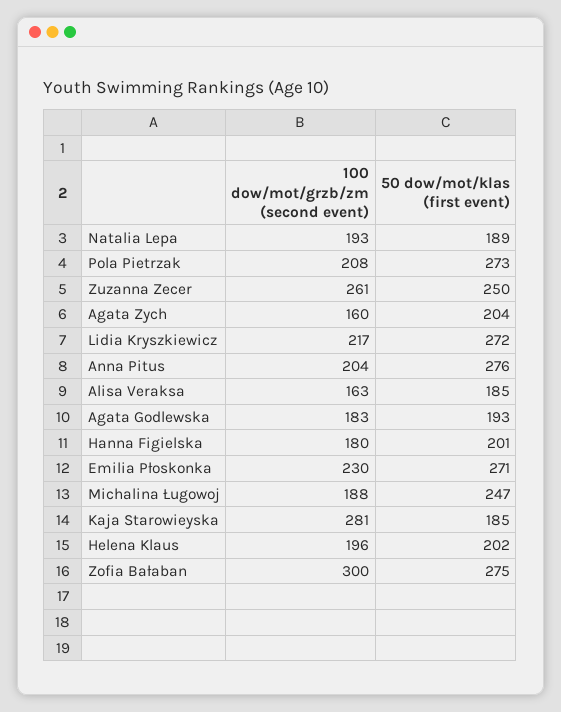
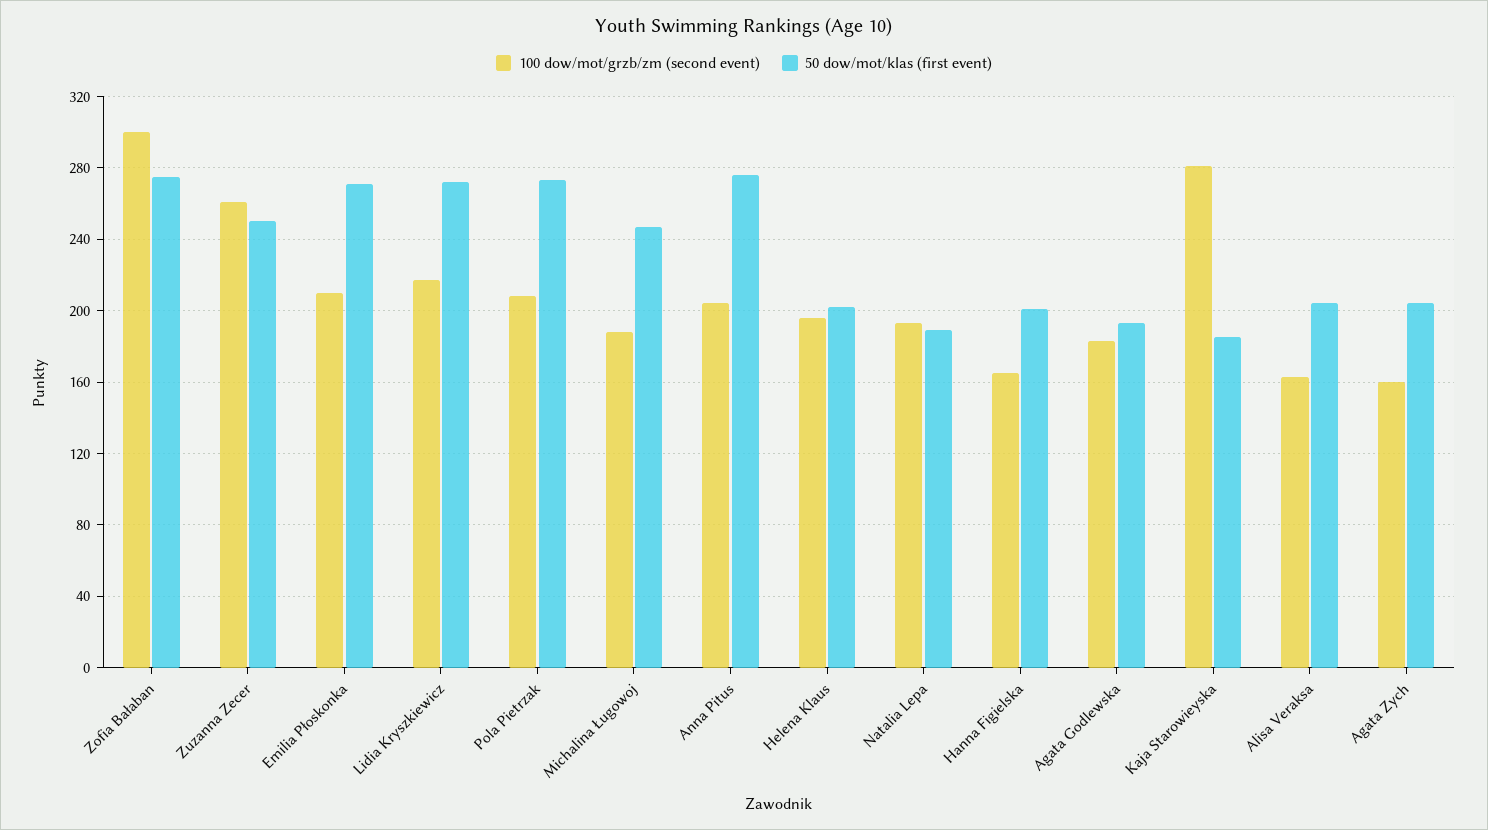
50 dow/mot/klas (first event), Alisa Veraksa: 185 -> 205
100 dow/mot/grzb/zm (second event), Hanna Figielska: 180 -> 165
100 dow/mot/grzb/zm (second event), Emilia Płoskonka: 230 -> 210

